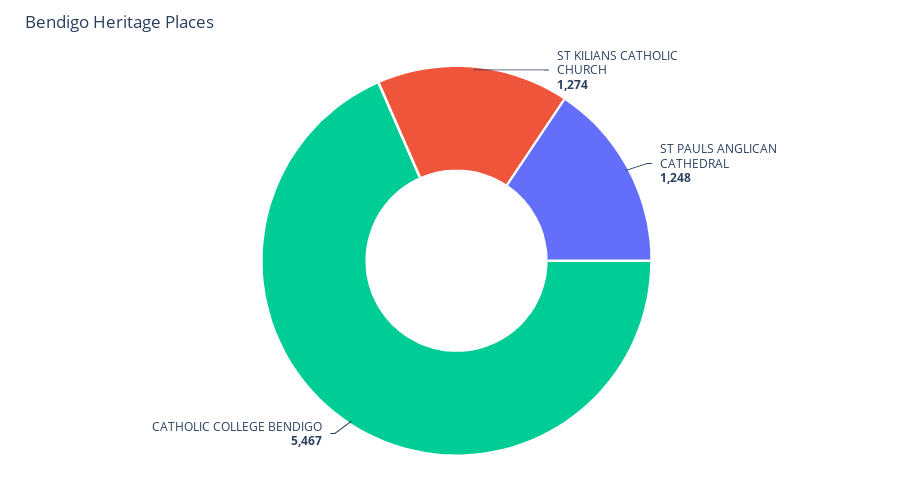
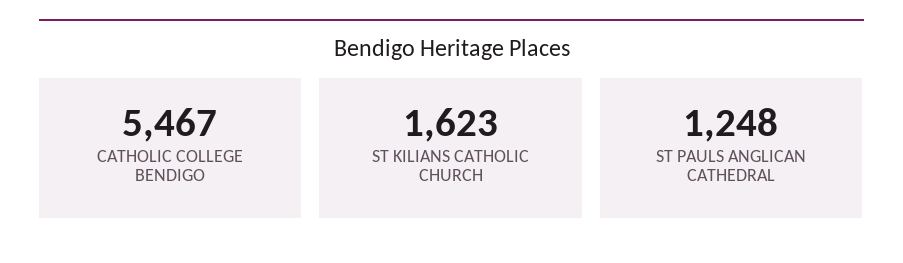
ST KILIANS CATHOLIC CHURCH: 1274 -> 1623

